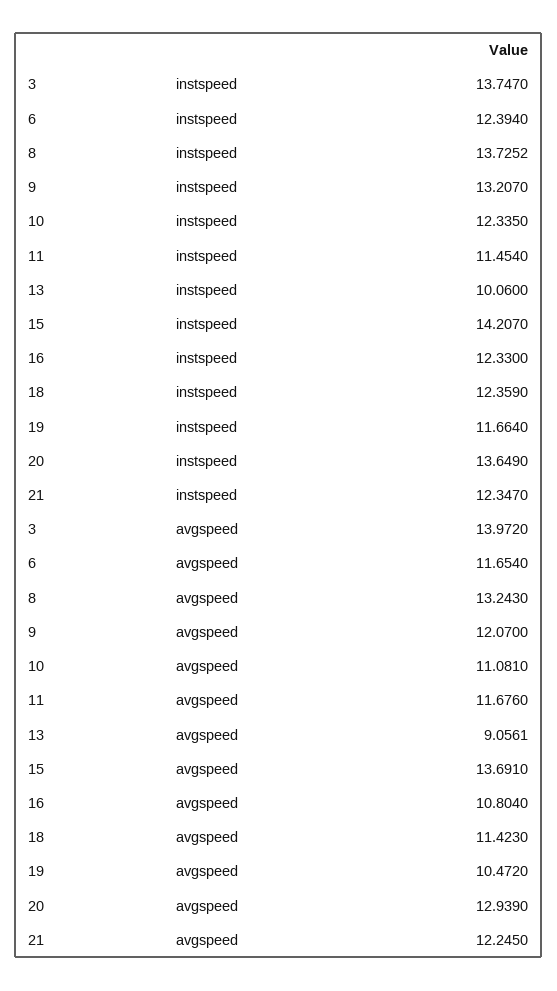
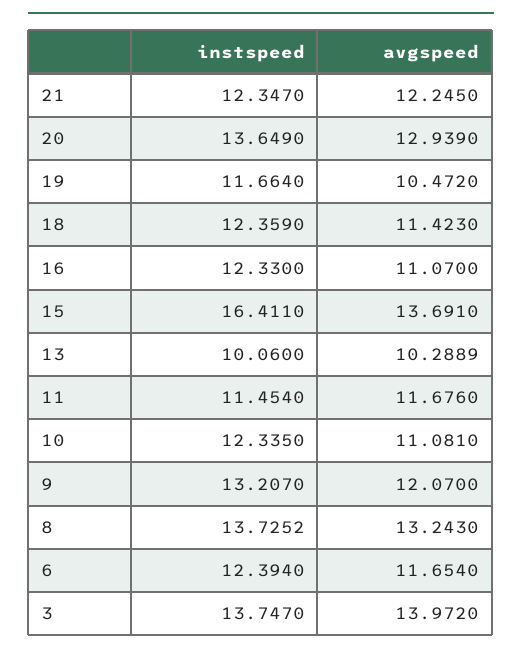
15, instspeed: 14.207 -> 16.411
13, avgspeed: 9.0561 -> 10.2889
16, avgspeed: 10.804 -> 11.07

